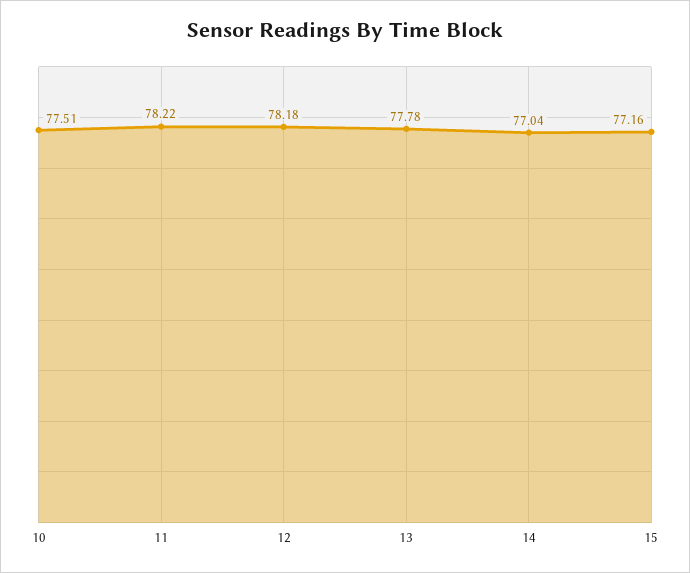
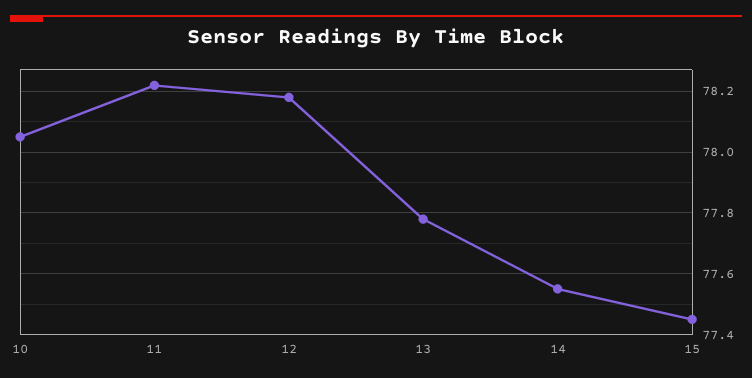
10: 77.51 -> 78.05
14: 77.04 -> 77.55
15: 77.16 -> 77.45

